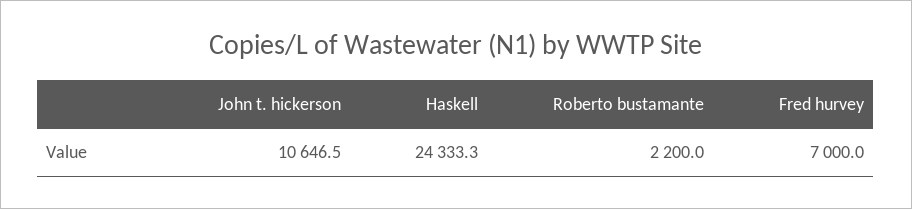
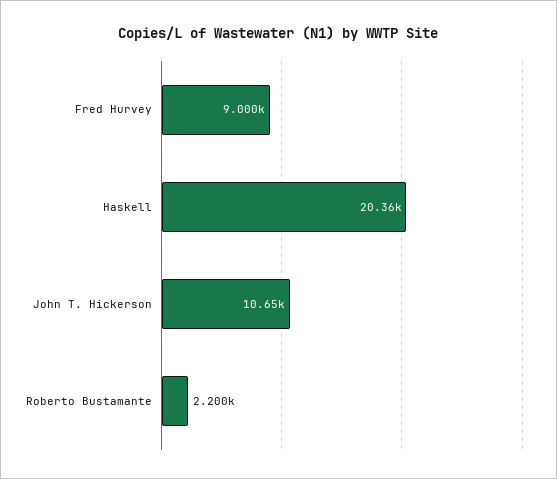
Haskell: 24333.3 -> 20360
Fred hurvey: 7000 -> 9000

